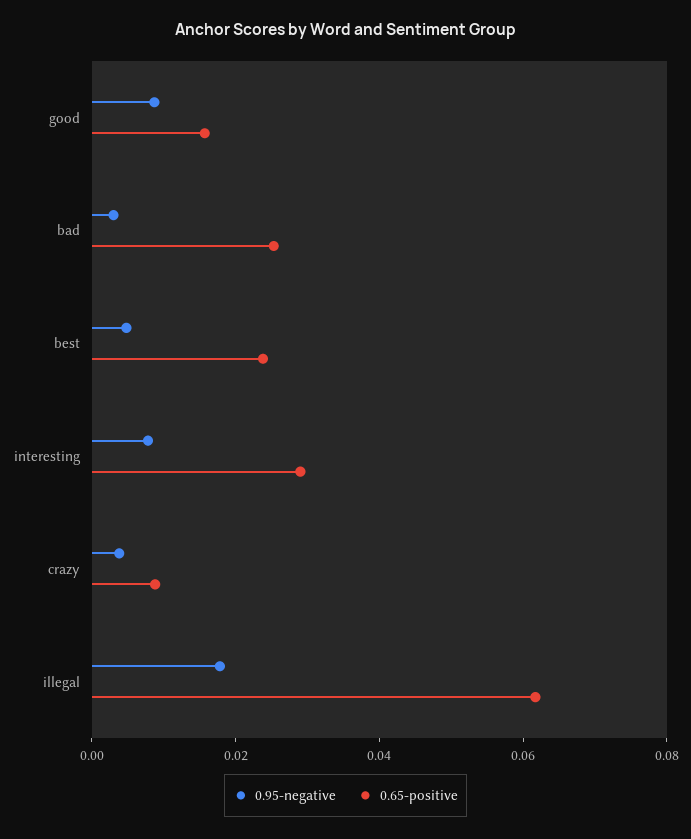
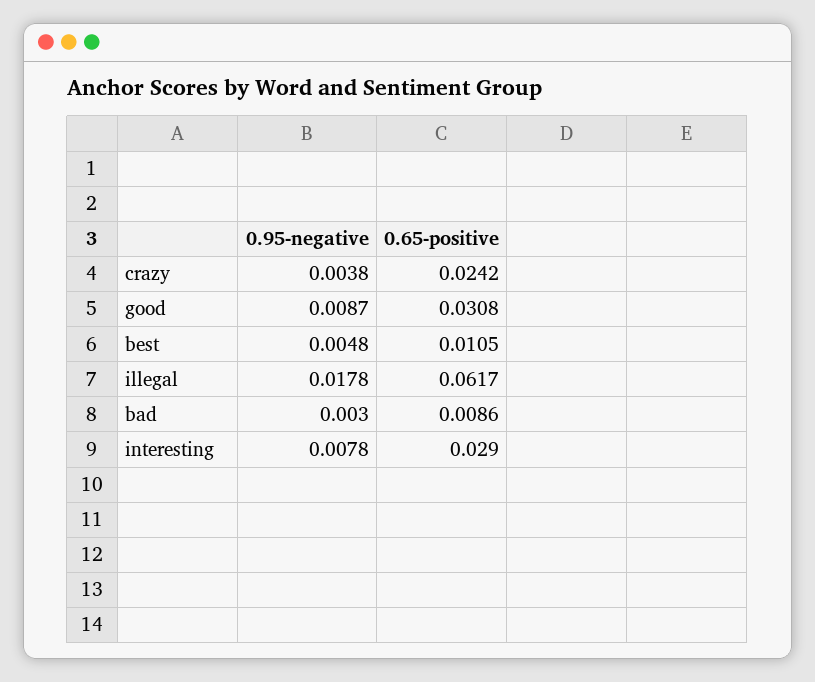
0.65-positive, good: 0.015 -> 0.0308
0.65-positive, bad: 0.025 -> 0.0086
0.65-positive, best: 0.025 -> 0.0105
0.65-positive, crazy: 0.01 -> 0.0242

